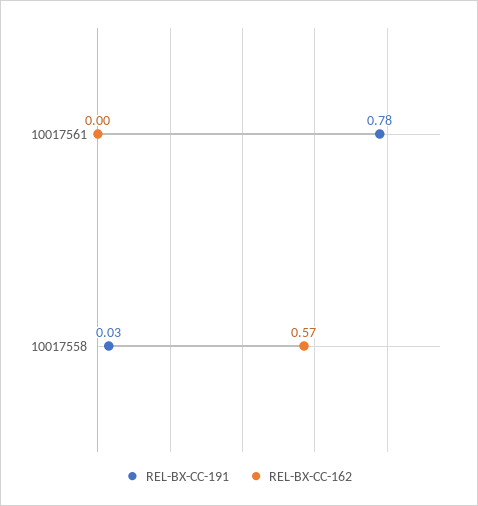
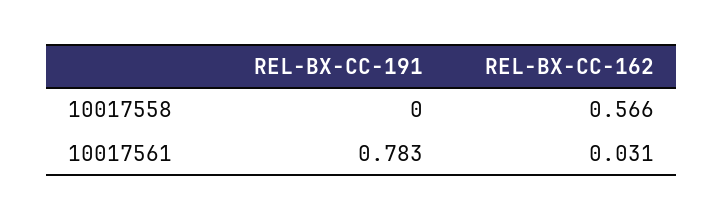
REL-BX-CC-162, 10017561: 0 -> 0.031
REL-BX-CC-191, 10017558: 0.03 -> 0

